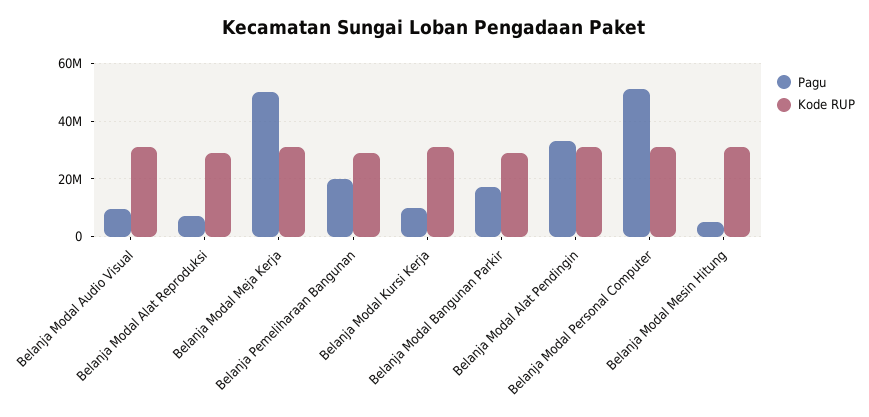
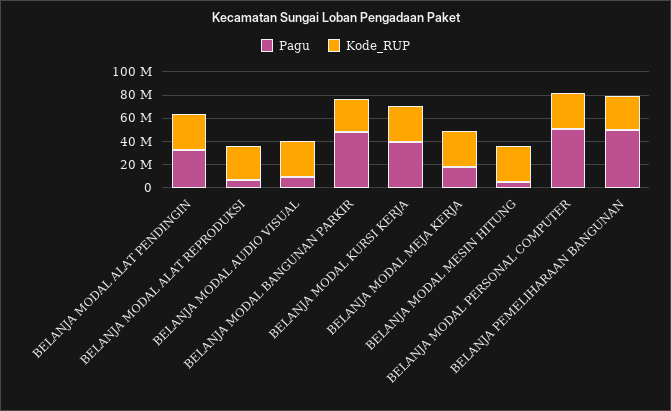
Pagu, Belanja Modal Meja Kerja: 50000000 -> 20000000
Pagu, Belanja Pemeliharaan Bangunan: 20000000 -> 50000000
Pagu, Belanja Modal Kursi Kerja: 10000000 -> 40000000
Pagu, Belanja Modal Bangunan Parkir: 17500000 -> 50000000

